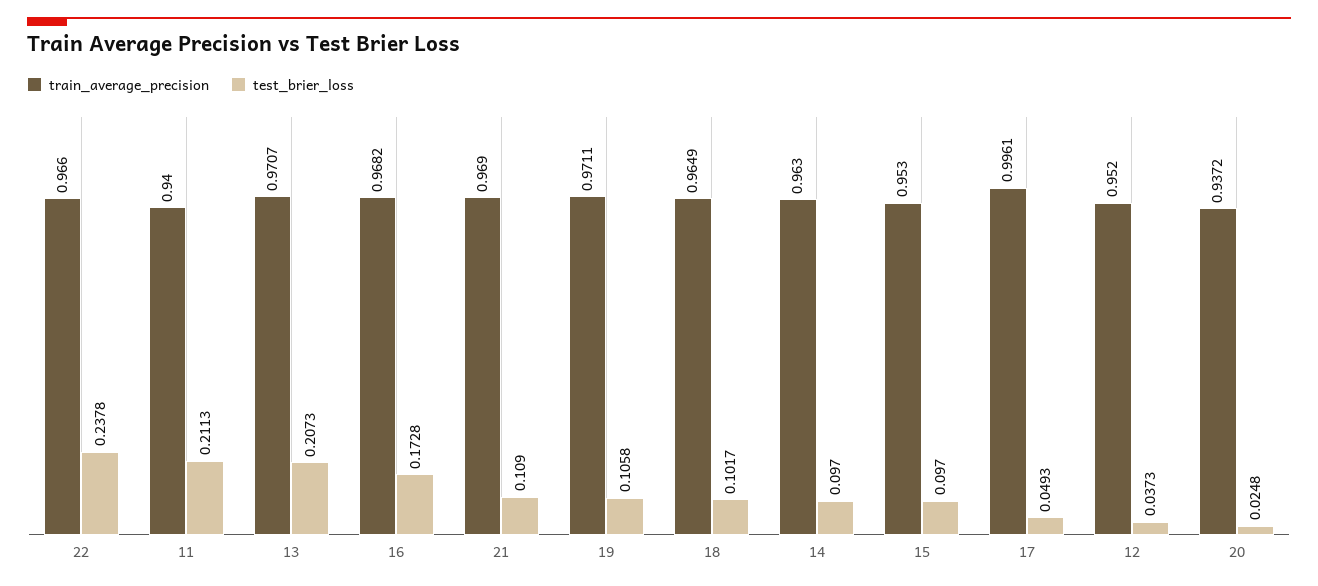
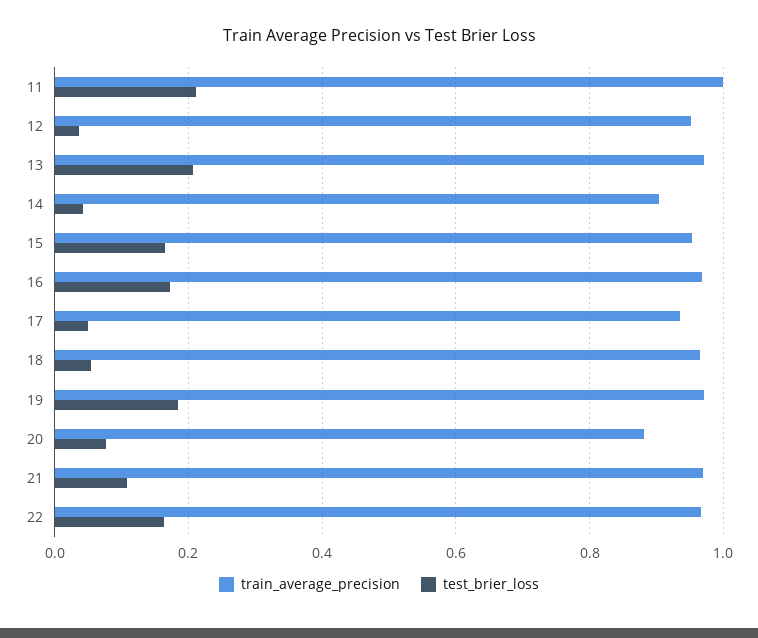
test_brier_loss, 22: 0.2378 -> 0.16
train_average_precision, 11: 0.94 -> 1
test_brier_loss, 19: 0.1058 -> 0.18
test_brier_loss, 18: 0.1017 -> 0.06
train_average_precision, 14: 0.963 -> 0.9
test_brier_loss, 14: 0.097 -> 0.04
test_brier_loss, 15: 0.097 -> 0.16
train_average_precision, 17: 0.9961 -> 0.94
train_average_precision, 20: 0.9372 -> 0.88
test_brier_loss, 20: 0.0248 -> 0.08

